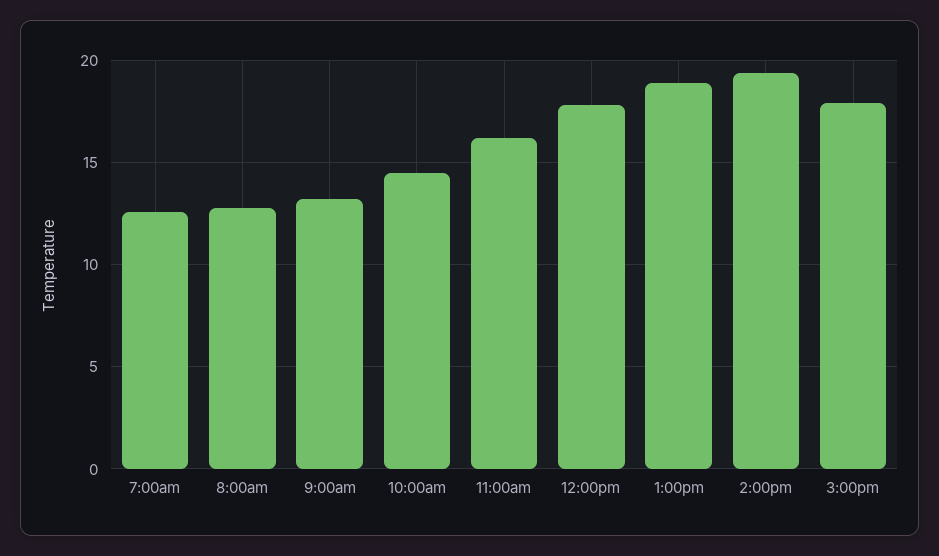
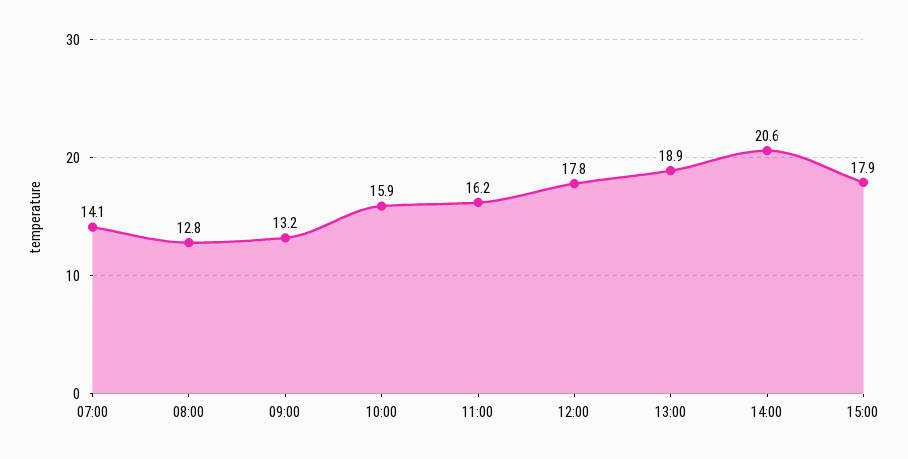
7:00am: 12.5 -> 14.1
10:00am: 14.5 -> 15.9
2:00pm: 19.5 -> 20.6

